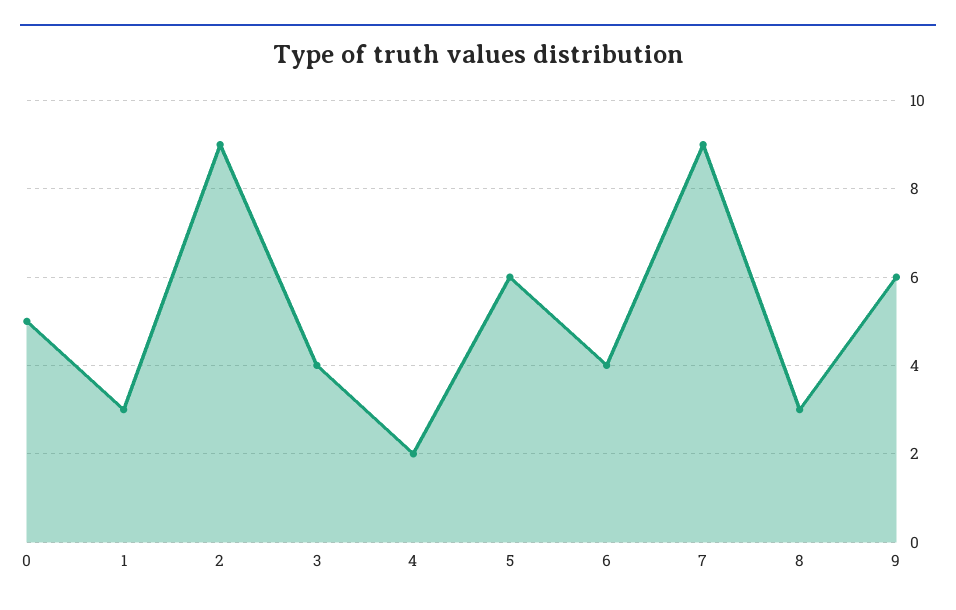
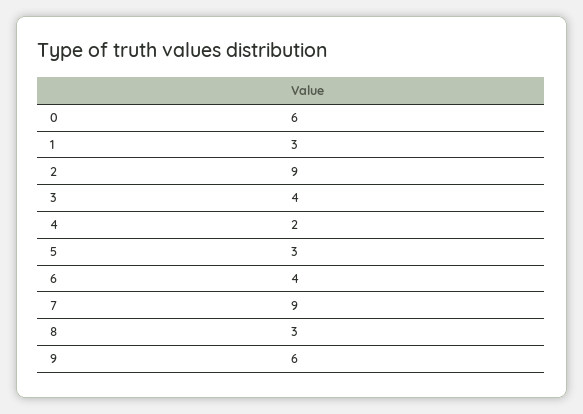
0: 5 -> 6
5: 6 -> 3

